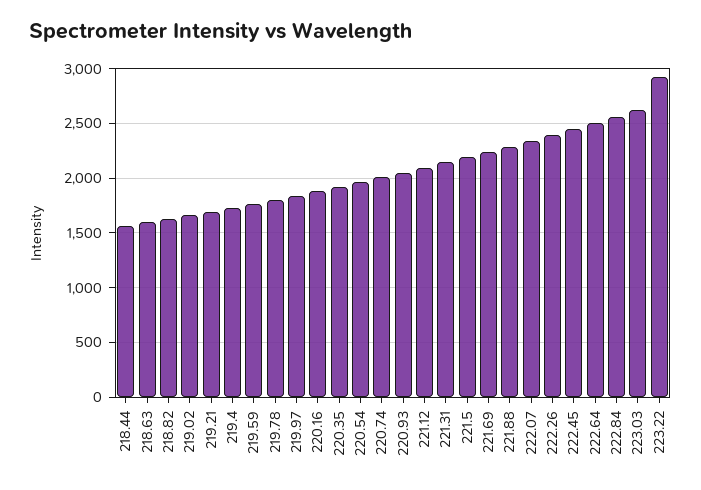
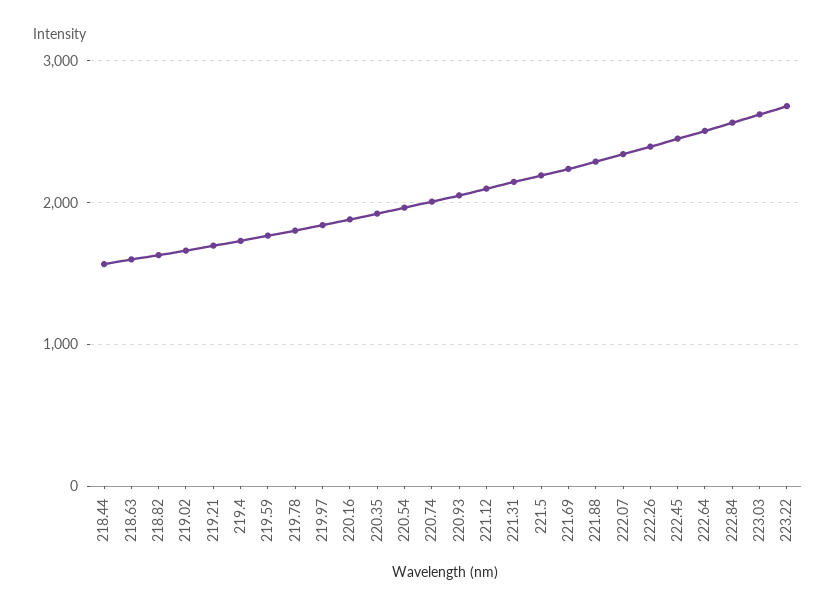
223.22: 2900 -> 2700

